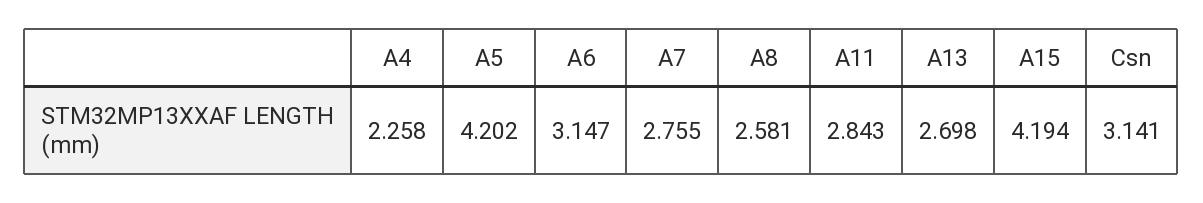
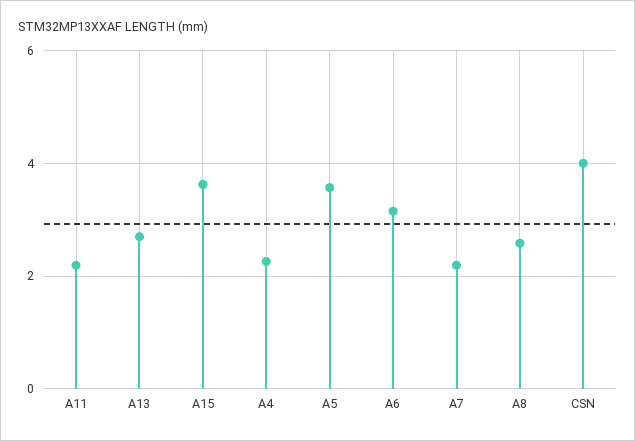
A5: 4.202 -> 3.6
A7: 2.755 -> 2.2
A11: 2.843 -> 2.2
A15: 4.194 -> 3.6
Csn: 3.141 -> 4

